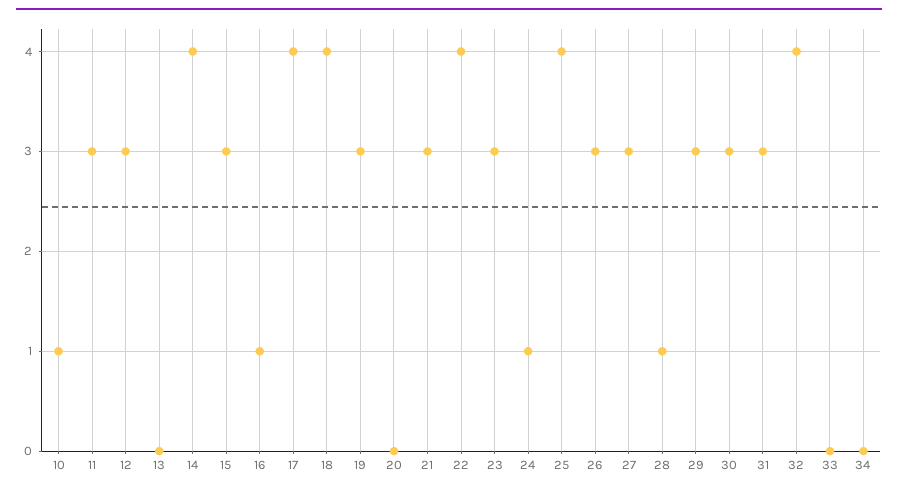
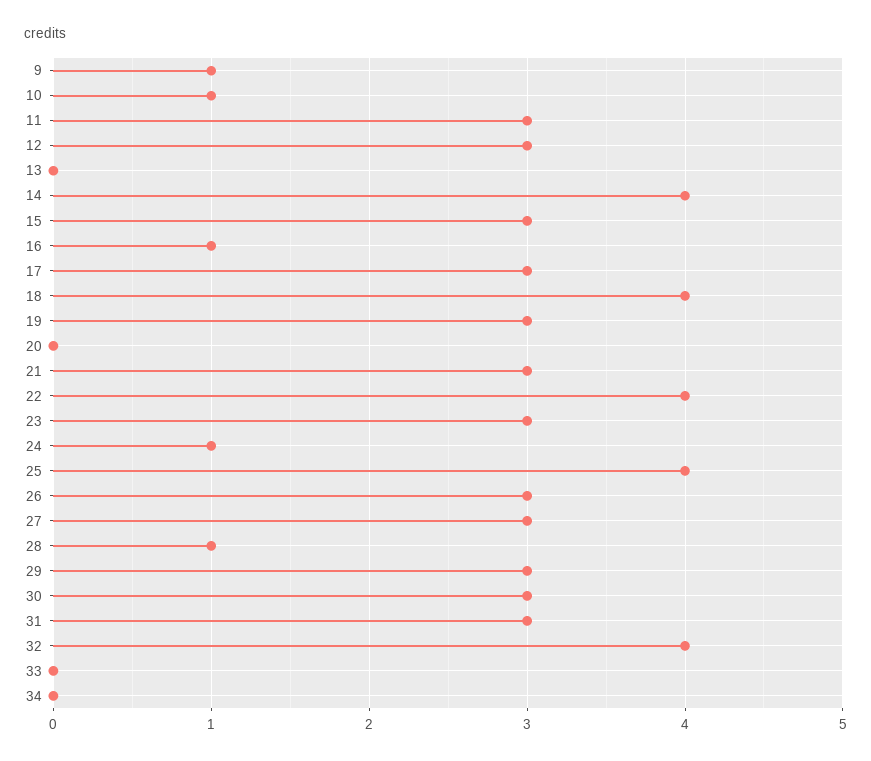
17: 4 -> 3
9: none -> 1

